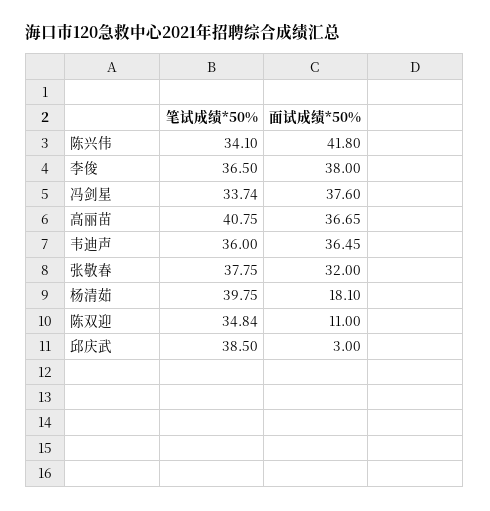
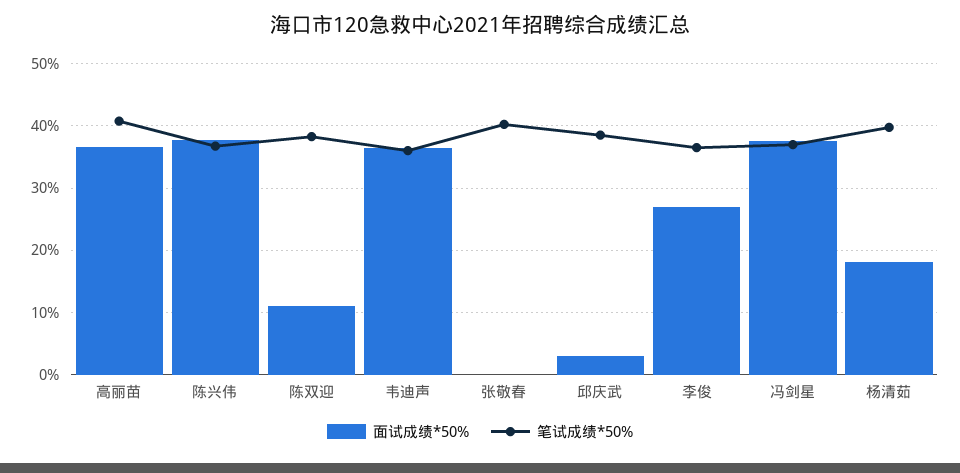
笔试成绩*50%, 陈兴伟: 34.1 -> 37
面试成绩*50%, 陈兴伟: 41.8 -> 38
面试成绩*50%, 李俊: 38 -> 27
笔试成绩*50%, 冯剑星: 33.74 -> 37
笔试成绩*50%, 张敬春: 37.75 -> 40
面试成绩*50%, 张敬春: 32 -> 0
笔试成绩*50%, 陈双迎: 34.84 -> 38

